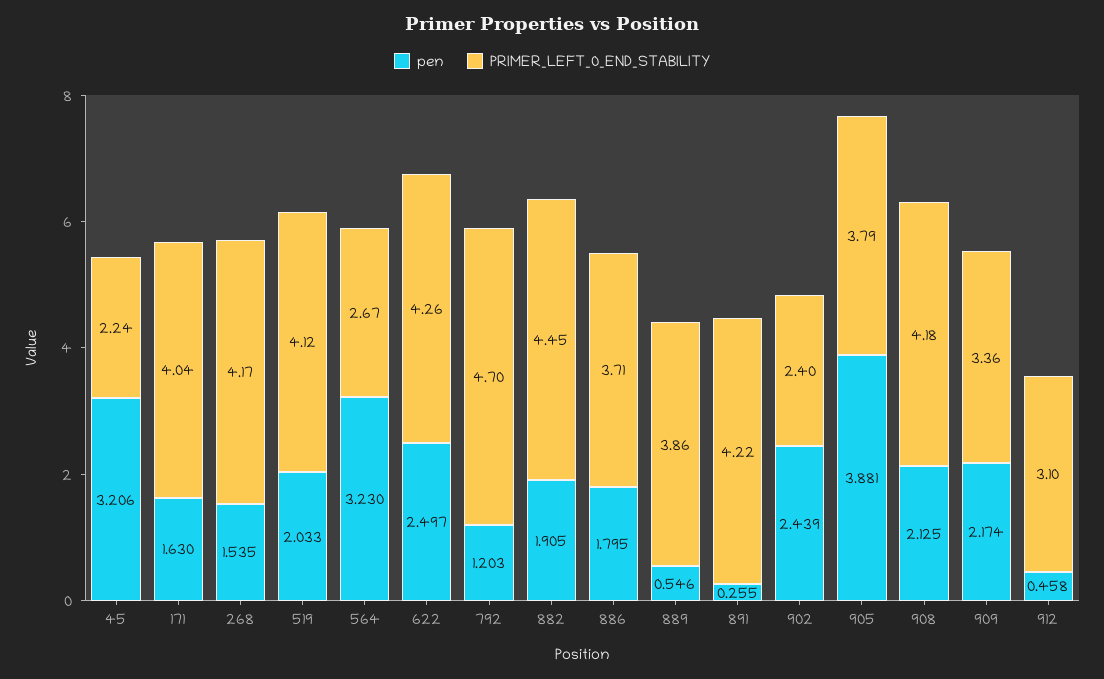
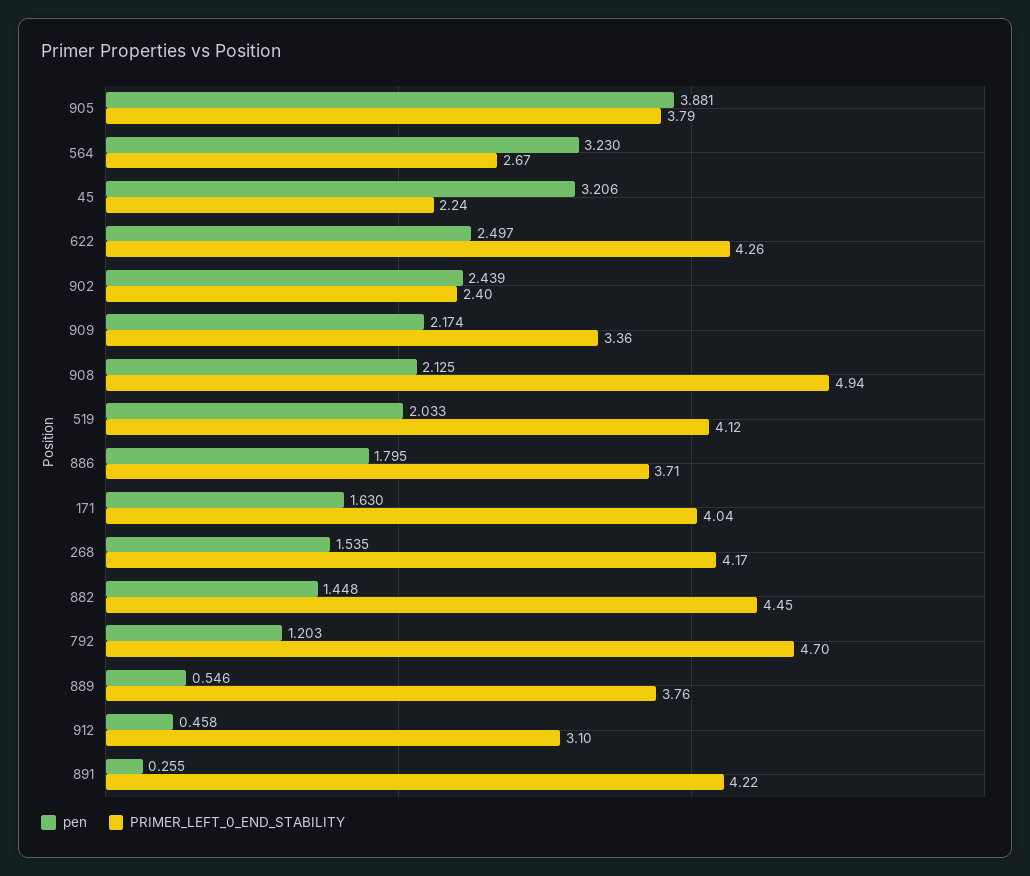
pen, 882: 1.905 -> 1.448
PRIMER_LEFT_0_END_STABILITY, 889: 3.86 -> 3.76
PRIMER_LEFT_0_END_STABILITY, 908: 4.18 -> 4.94

